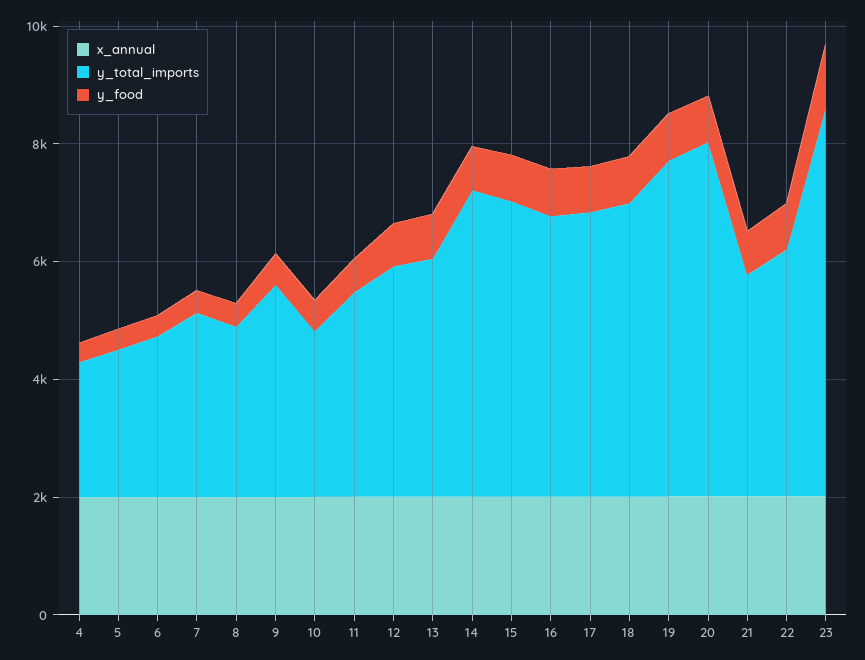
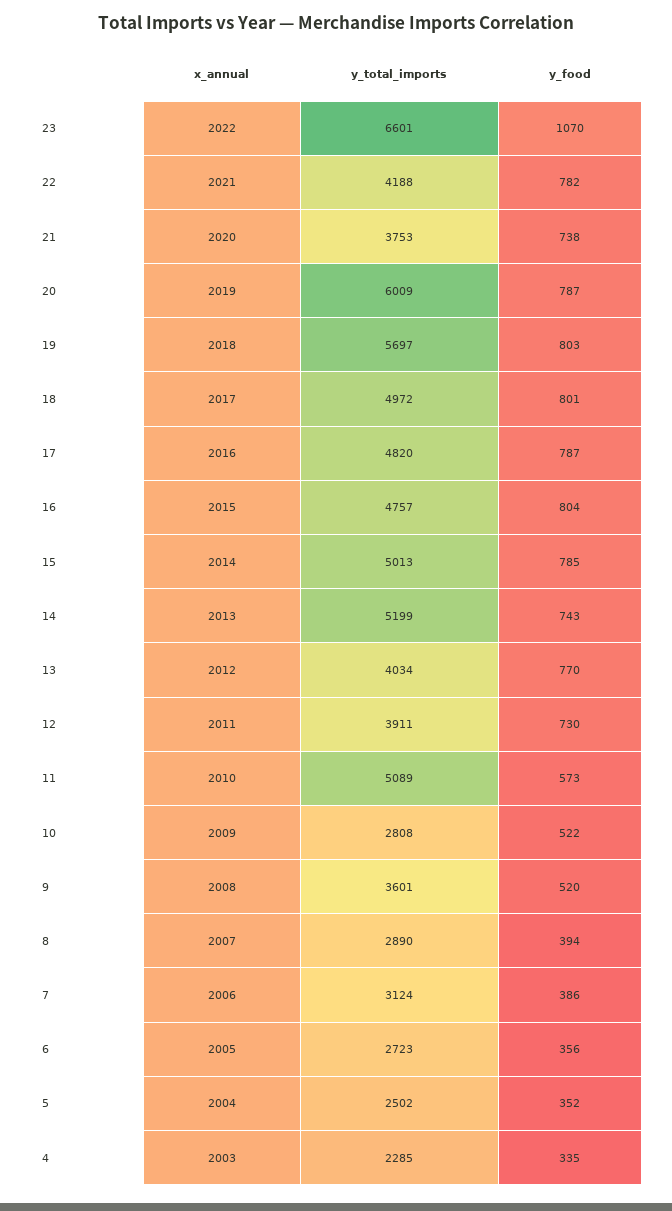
y_total_imports, 11: 3500 -> 5089

